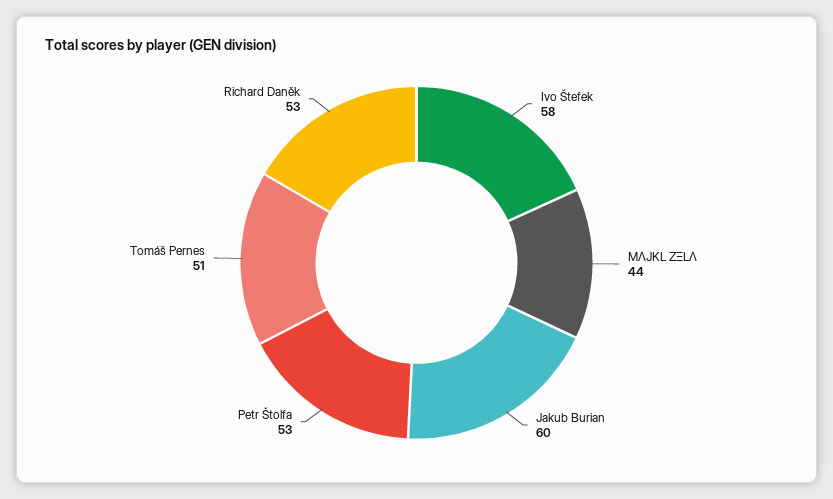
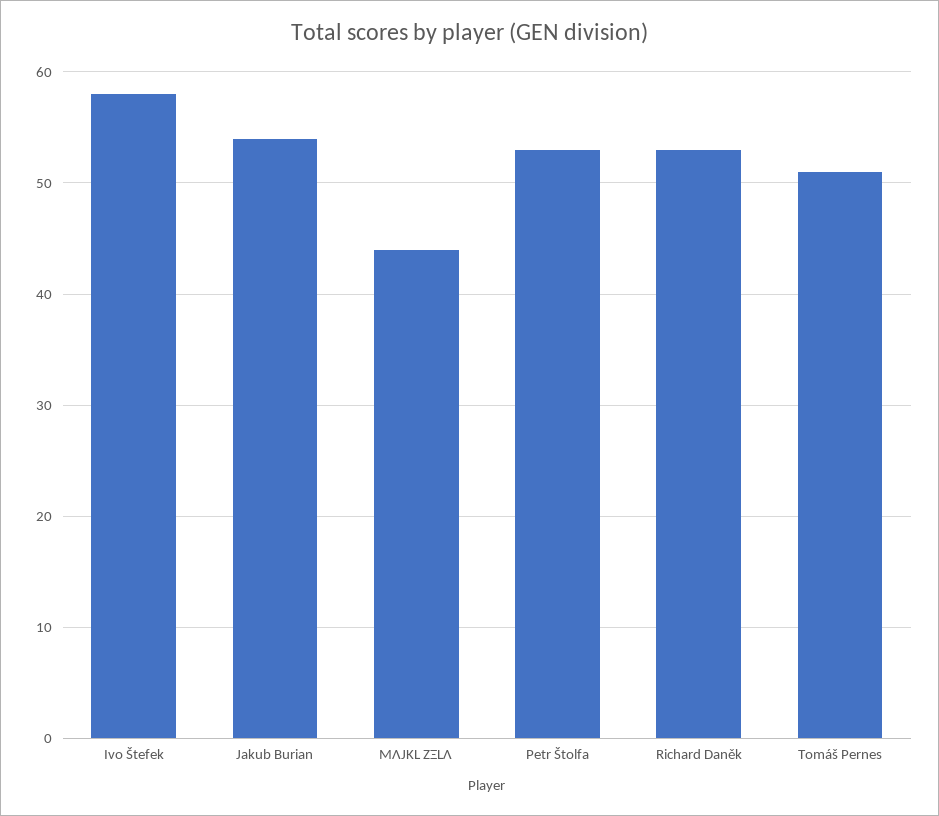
Jakub Burian: 60 -> 54

